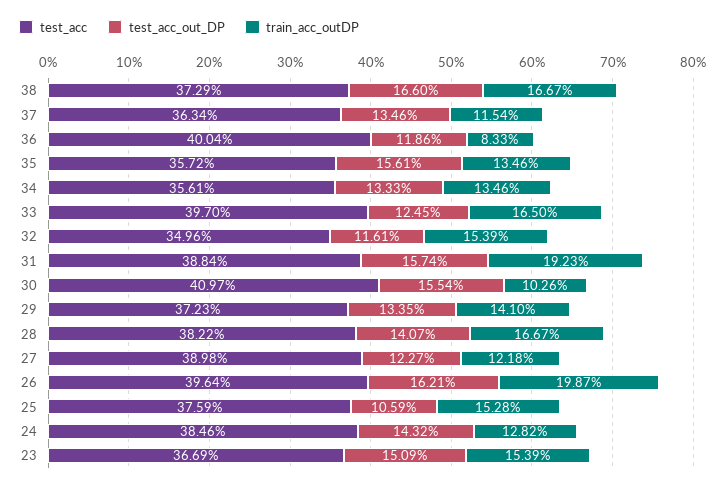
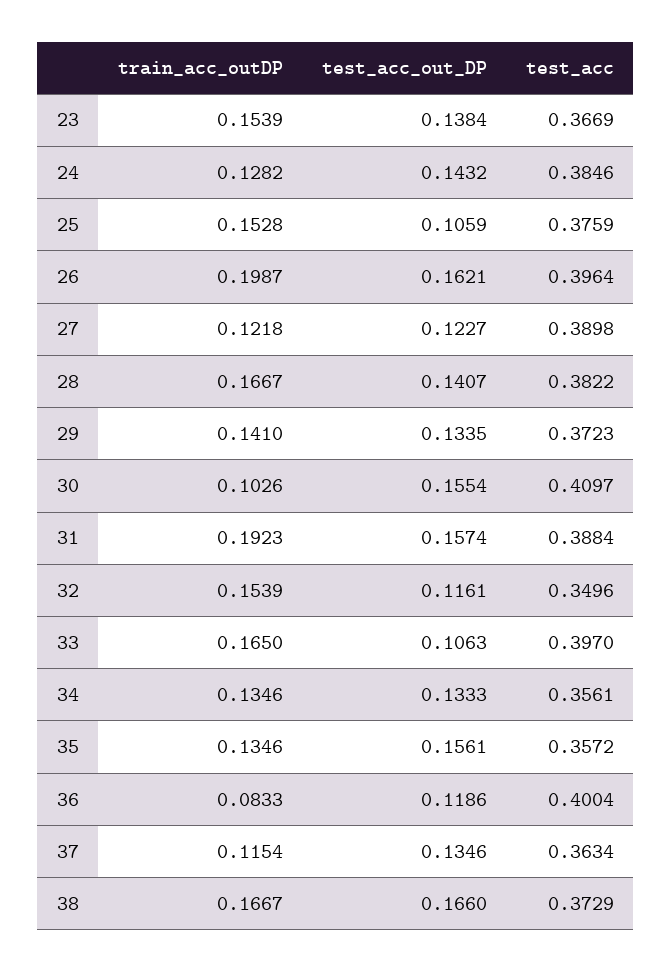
test_acc_out_DP, 33: 0.1245 -> 0.1063
test_acc_out_DP, 23: 0.1509 -> 0.1384

